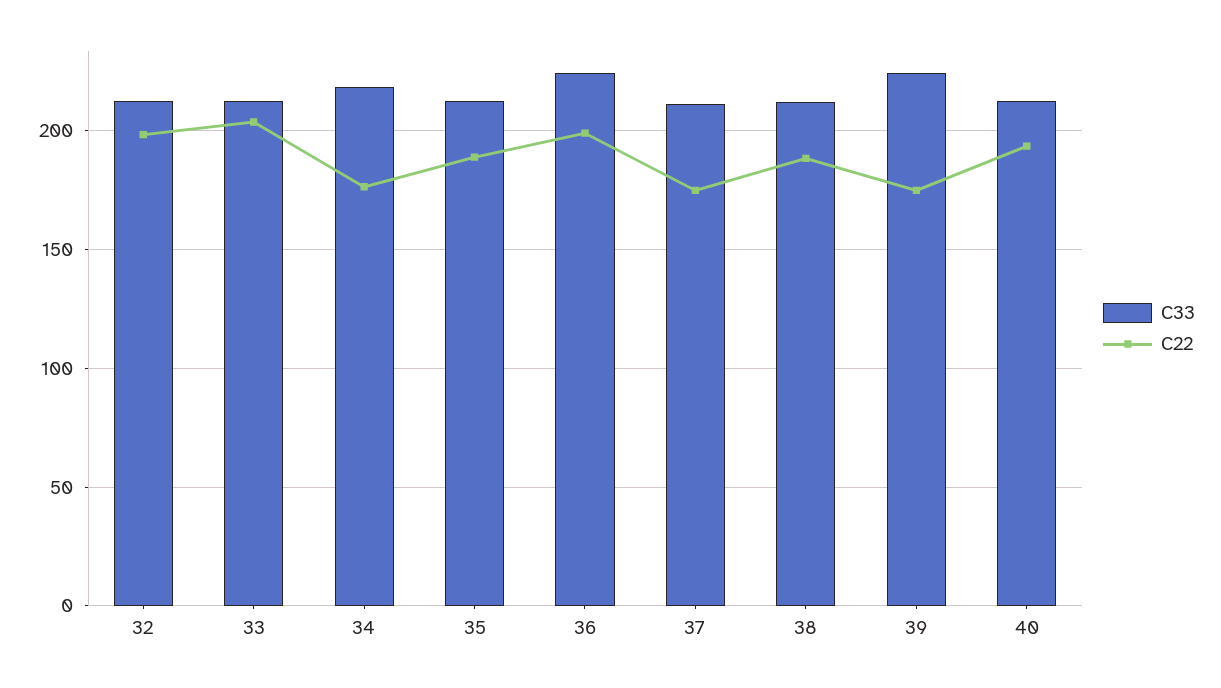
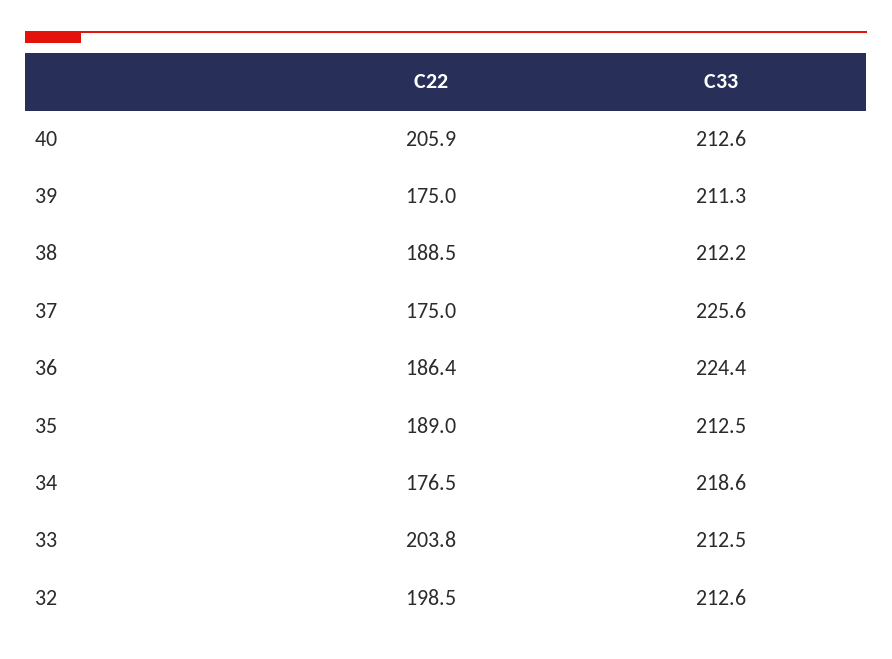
C22, 36: 200 -> 186.4
C33, 37: 210 -> 225.6
C33, 39: 225 -> 211.3
C22, 40: 195 -> 205.9

